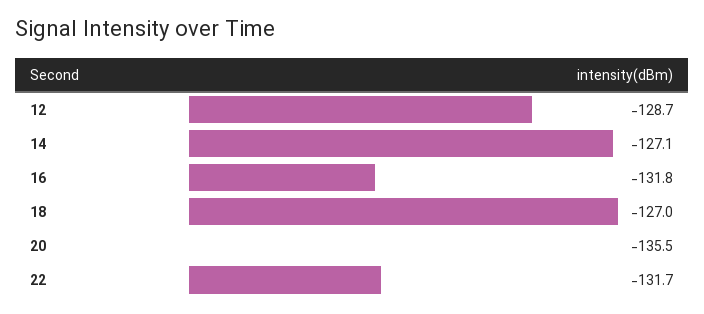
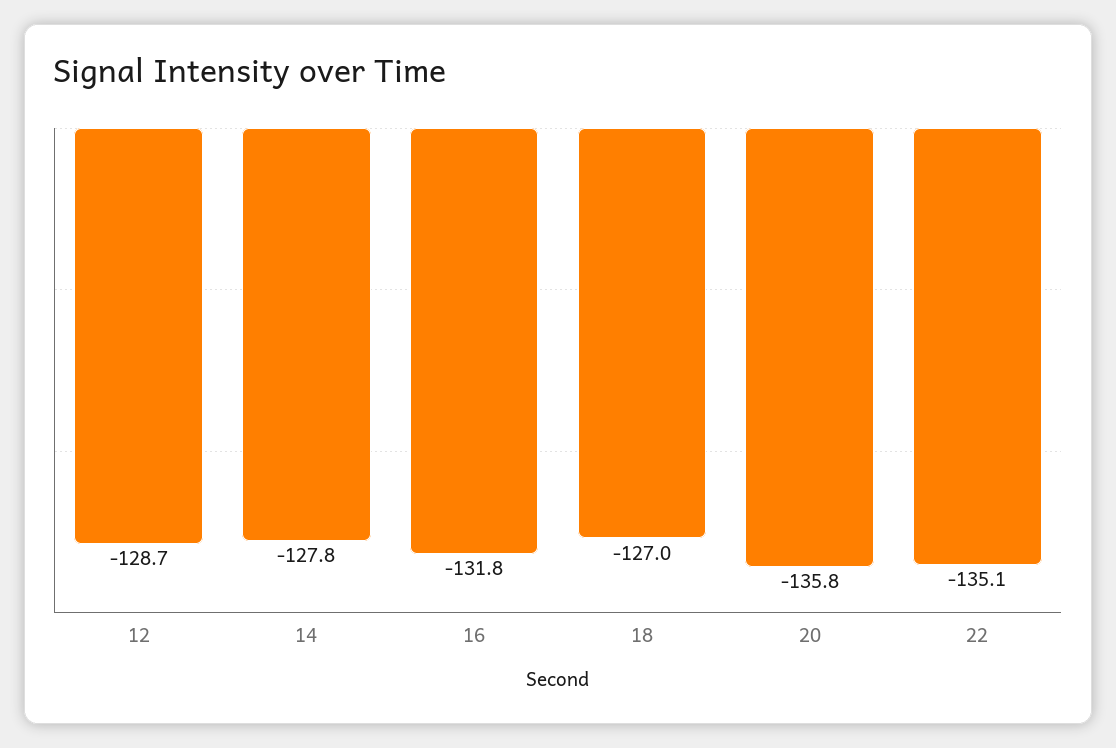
14: -127.1 -> -127.8
20: -135.5 -> -135.8
22: -131.7 -> -135.1

